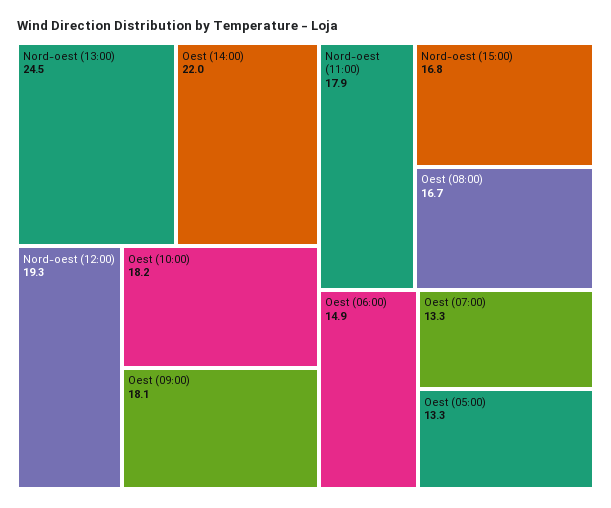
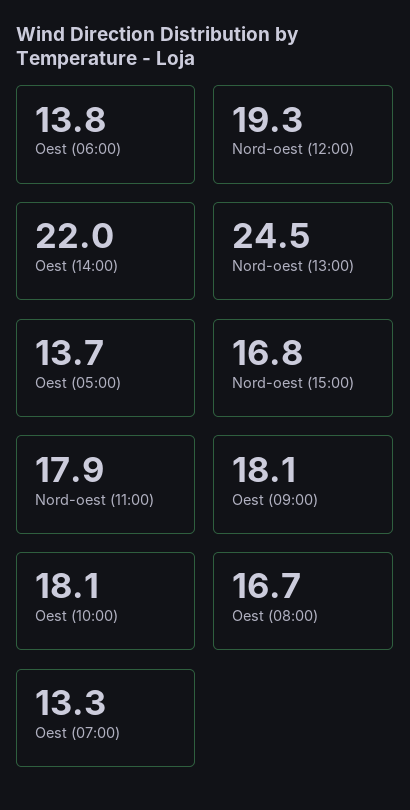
Oest (10:00): 18.2 -> 18.1
Oest (06:00): 14.9 -> 13.8
Oest (05:00): 13.3 -> 13.7

